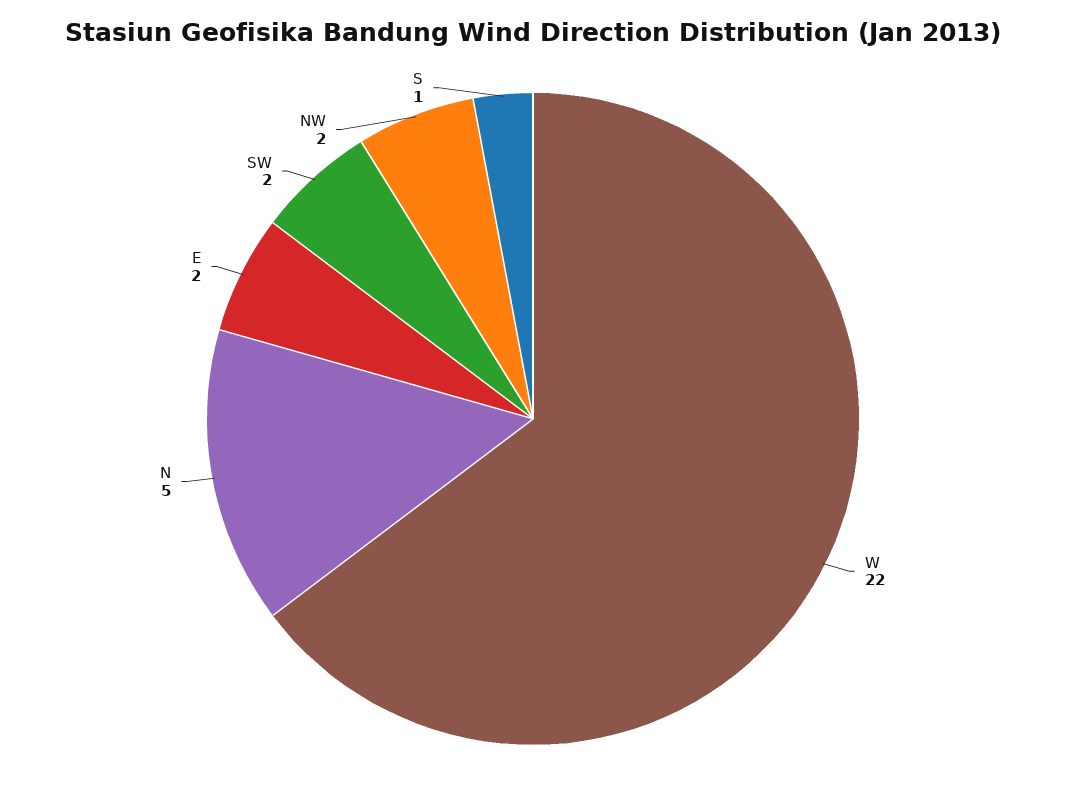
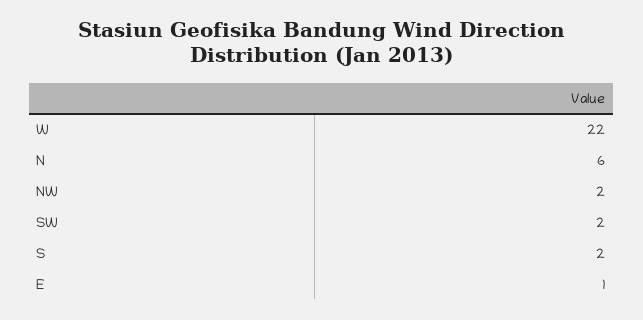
N: 5 -> 6
E: 2 -> 1
S: 1 -> 2

